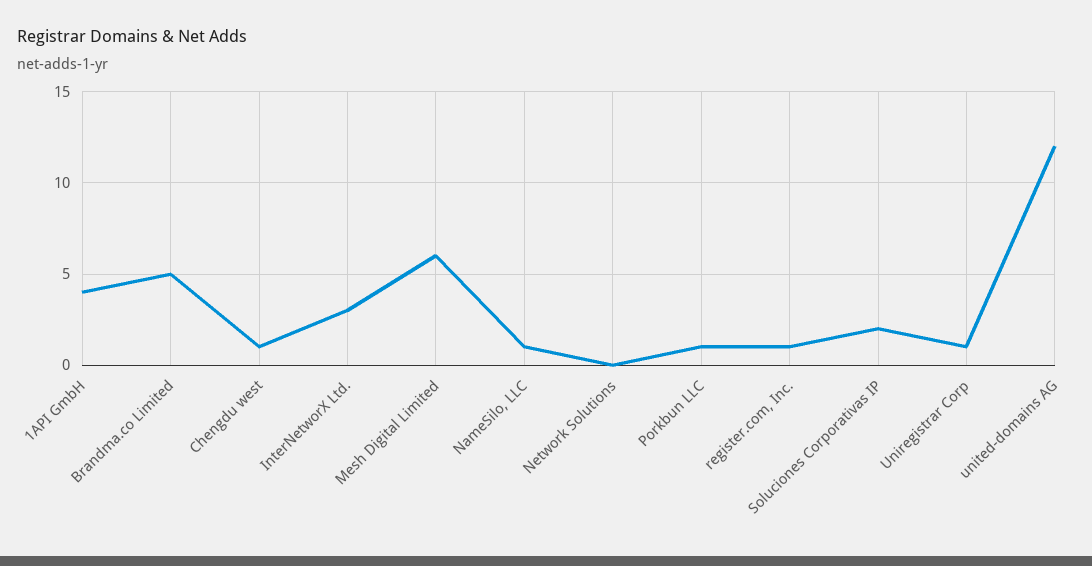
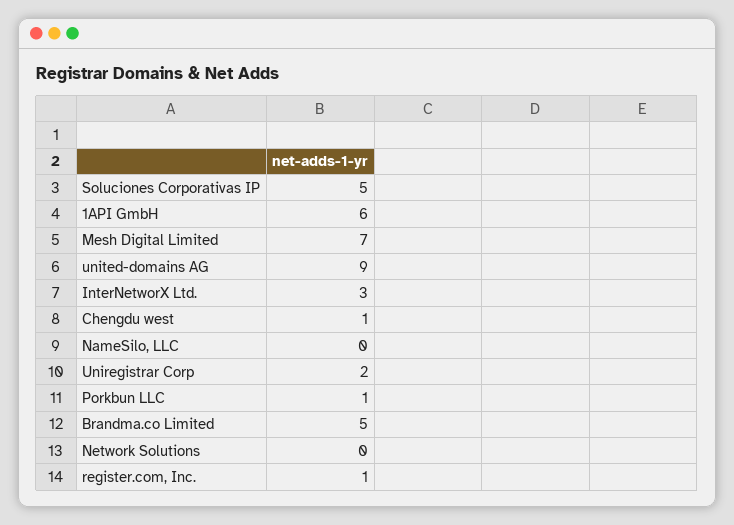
1API GmbH: 4 -> 6
Mesh Digital Limited: 6 -> 7
NameSilo, LLC: 1 -> 0
Soluciones Corporativas IP: 2 -> 5
Uniregistrar Corp: 1 -> 2
united-domains AG: 12 -> 9

